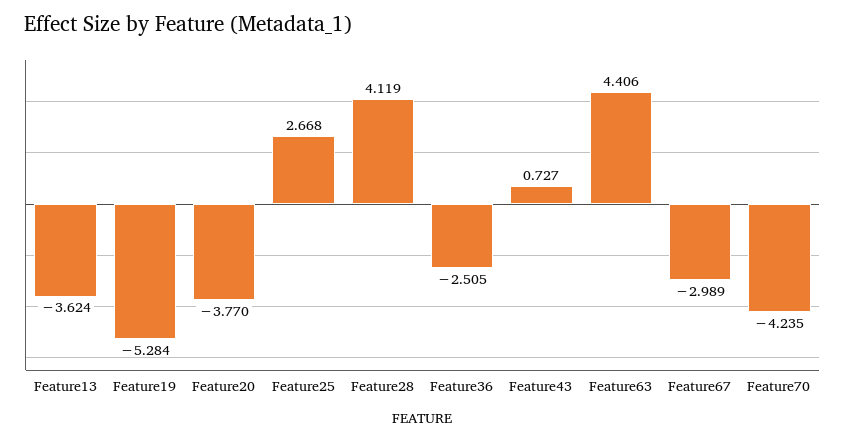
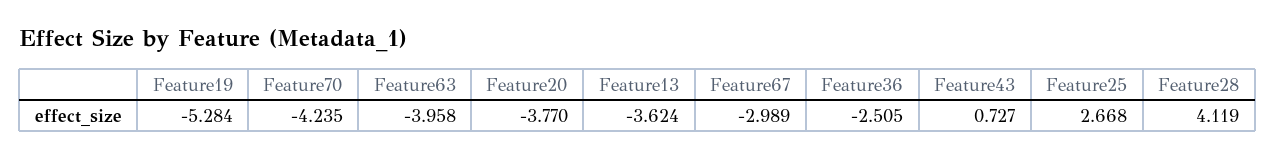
Feature63: 4.406 -> -3.958

